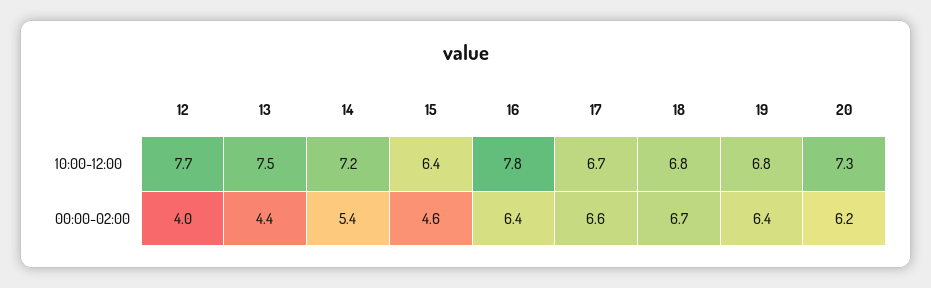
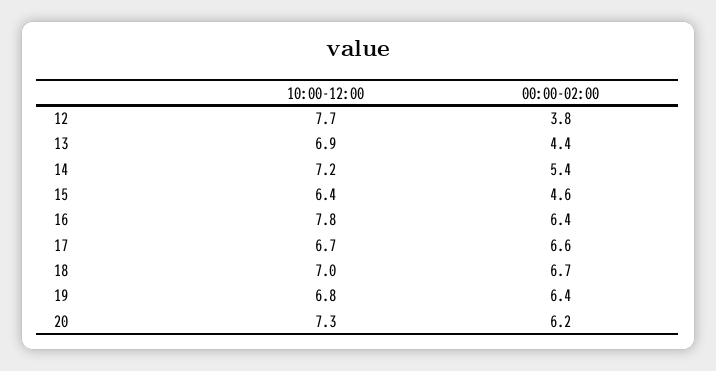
13, 10:00-12:00: 7.5 -> 6.9
18, 10:00-12:00: 6.8 -> 7
12, 00:00-02:00: 4 -> 3.8

